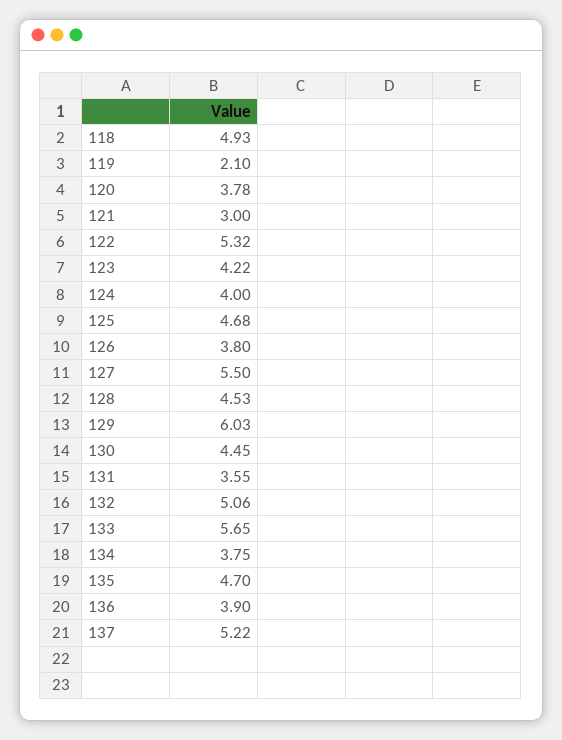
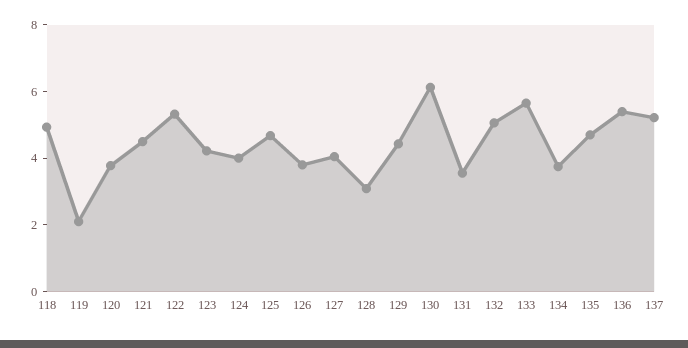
121: 3 -> 4.5
127: 5.5 -> 4
128: 4.53 -> 3
129: 6.03 -> 4.5
130: 4.45 -> 6
136: 3.9 -> 5.5

